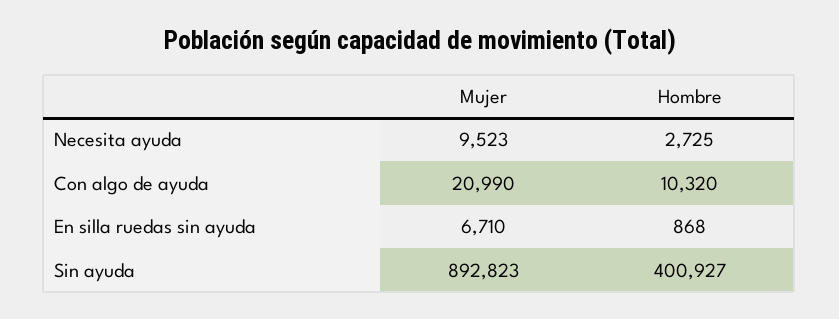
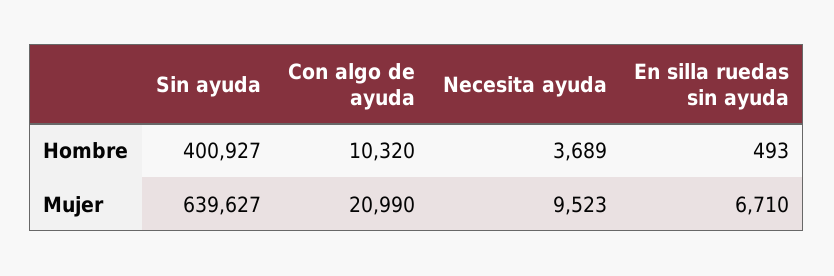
Hombre, Necesita ayuda: 2725 -> 3689
Hombre, En silla ruedas sin ayuda: 868 -> 493
Mujer, Sin ayuda: 892823 -> 639627

